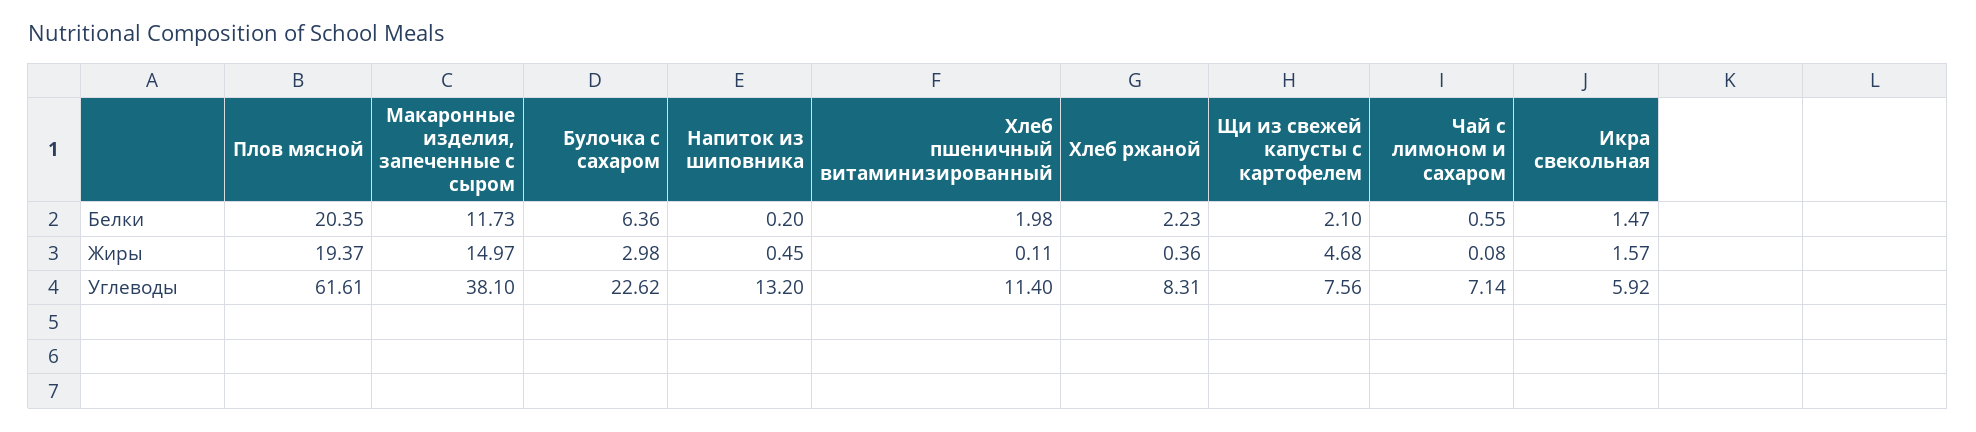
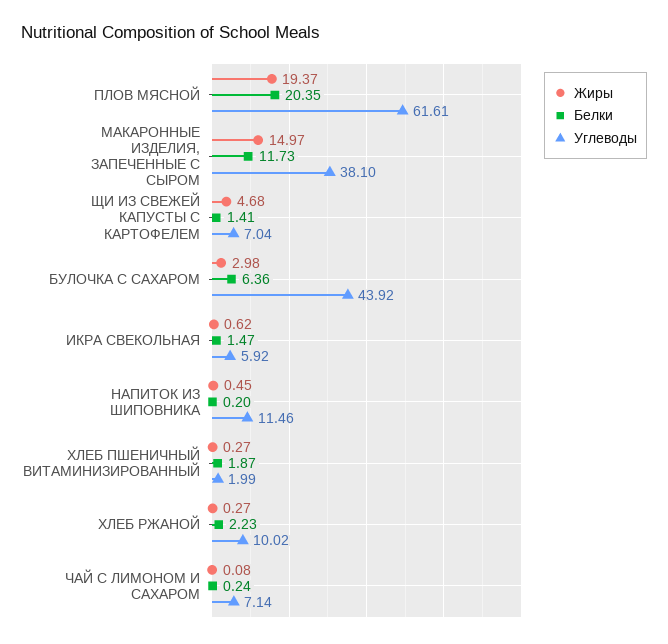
Белки, Хлеб пшеничный витаминизированный: 1.98 -> 1.87
Белки, Щи из свежей капусты с картофелем: 2.1 -> 1.41
Белки, Чай с лимоном и сахаром: 0.55 -> 0.24
Жиры, Хлеб пшеничный витаминизированный: 0.11 -> 0.27
Жиры, Хлеб ржаной: 0.36 -> 0.27
Жиры, Икра свекольная: 1.57 -> 0.62
Углеводы, Булочка с сахаром: 22.62 -> 43.92
Углеводы, Напиток из шиповника: 13.2 -> 11.46
Углеводы, Хлеб пшеничный витаминизированный: 11.4 -> 1.99
Углеводы, Хлеб ржаной: 8.31 -> 10.02
Углеводы, Щи из свежей капусты с картофелем: 7.56 -> 7.04

